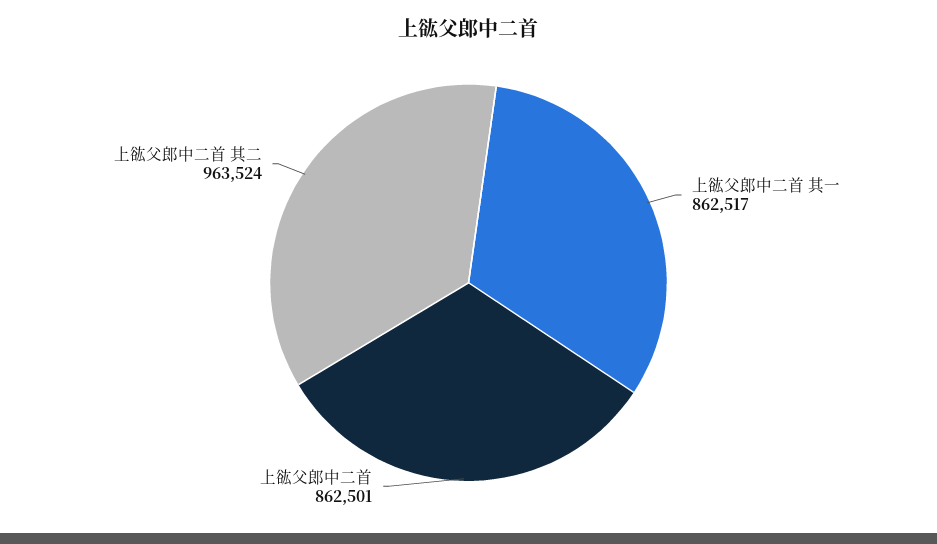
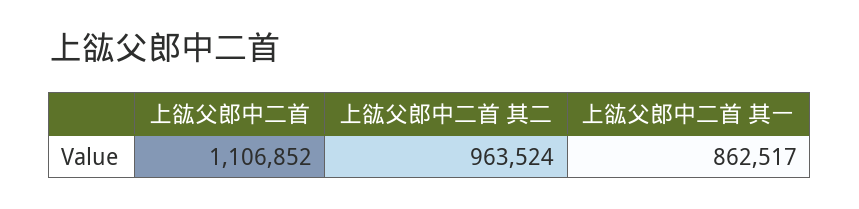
上谹父郎中二首: 862501 -> 1106852

